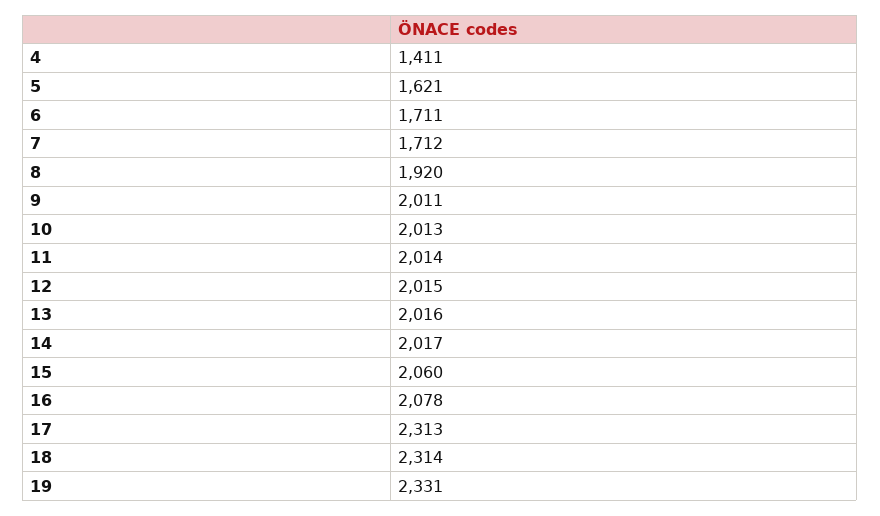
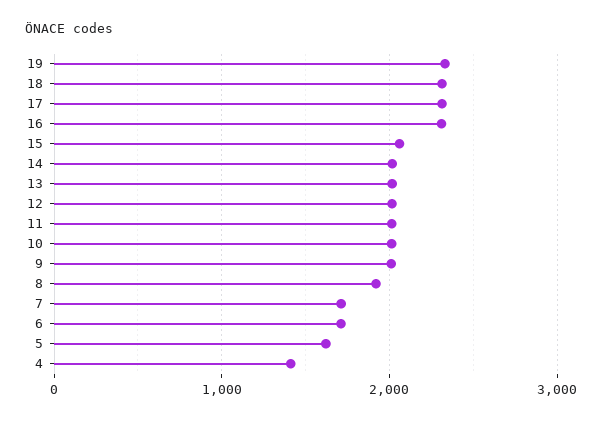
16: 2078 -> 2300

